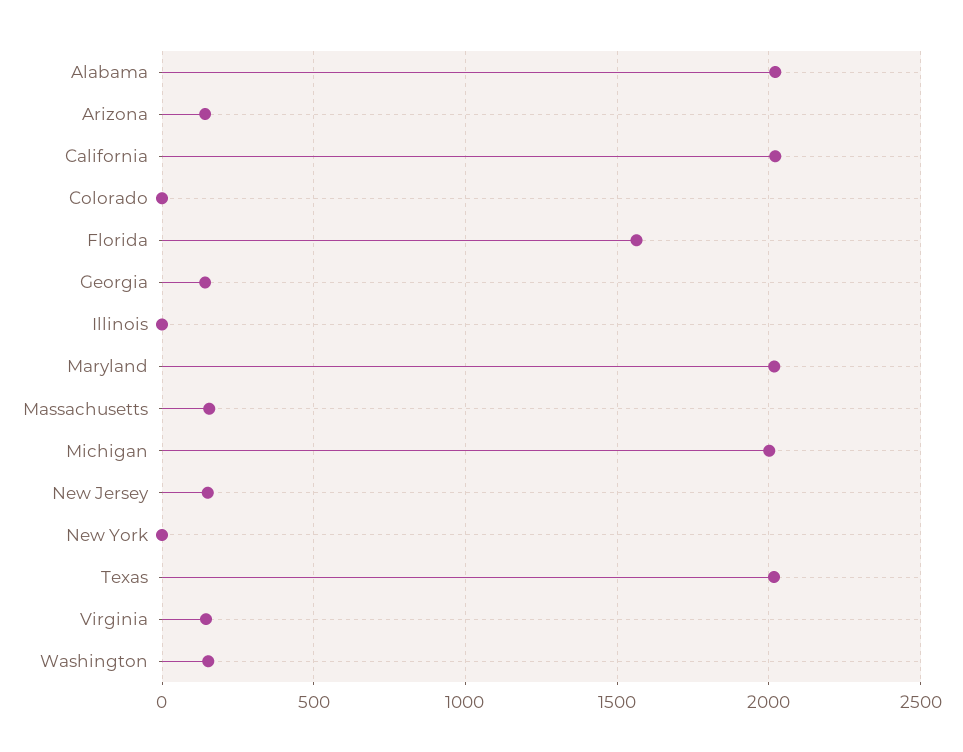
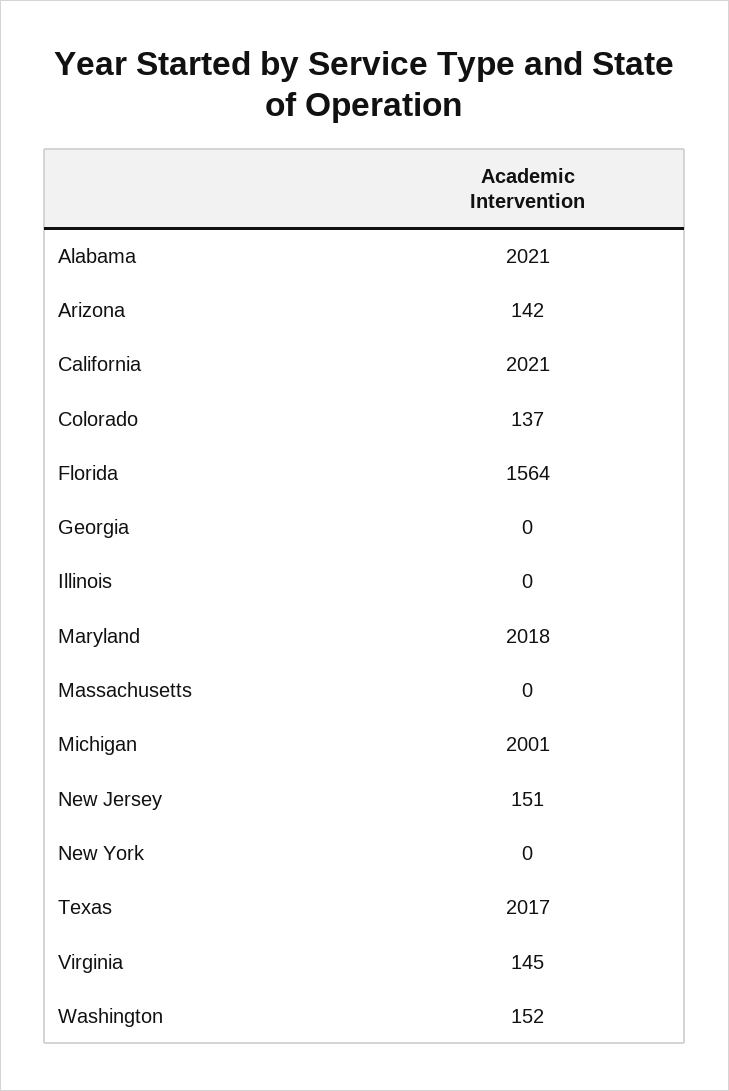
Colorado: 0 -> 137
Georgia: 150 -> 0
Massachusetts: 150 -> 0

